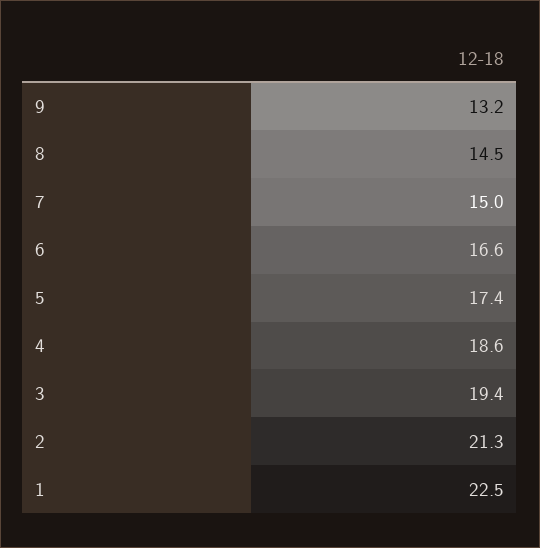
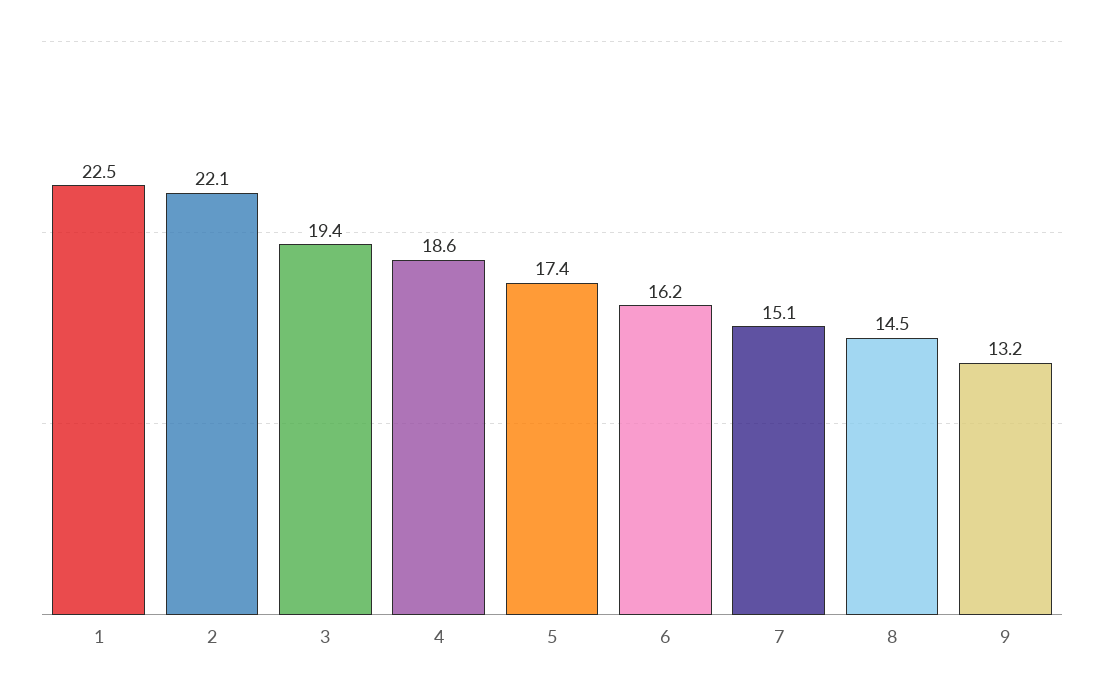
7: 15 -> 15.1
6: 16.6 -> 16.2
2: 21.3 -> 22.1

